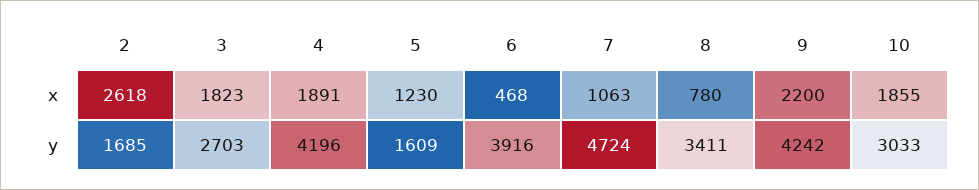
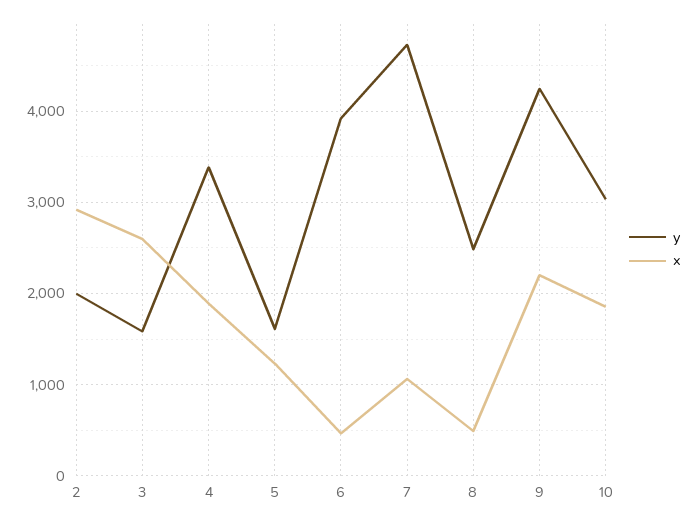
x, 2: 2618 -> 2900
x, 3: 1823 -> 2600
x, 8: 780 -> 500
y, 2: 1685 -> 2000
y, 3: 2703 -> 1600
y, 4: 4196 -> 3400
y, 8: 3411 -> 2500

